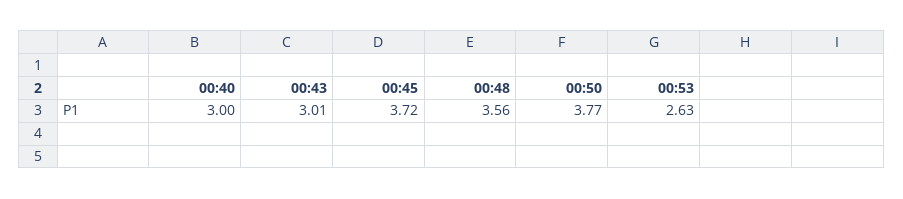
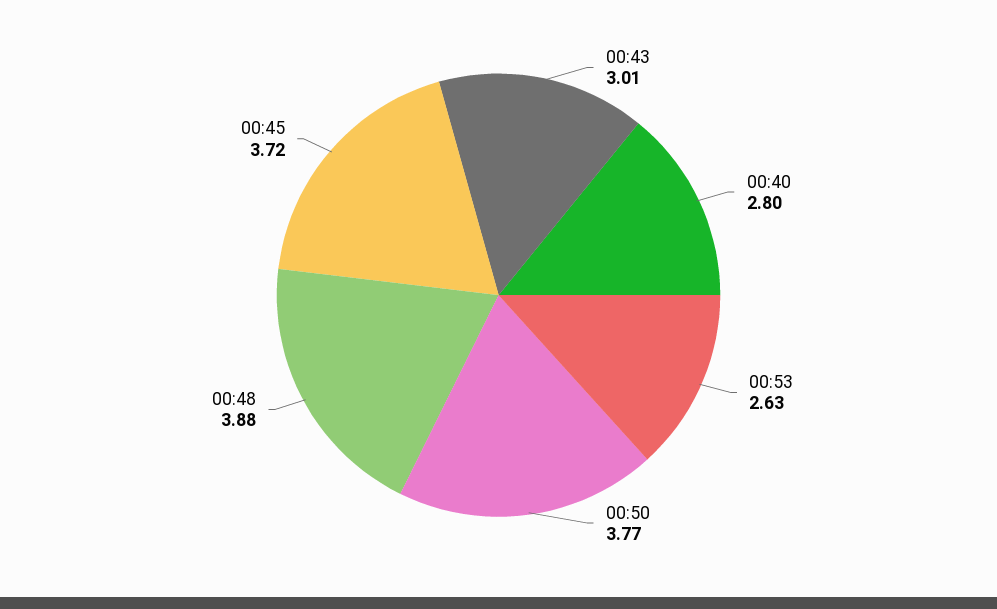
00:40: 3 -> 2.8
00:48: 3.56 -> 3.88

